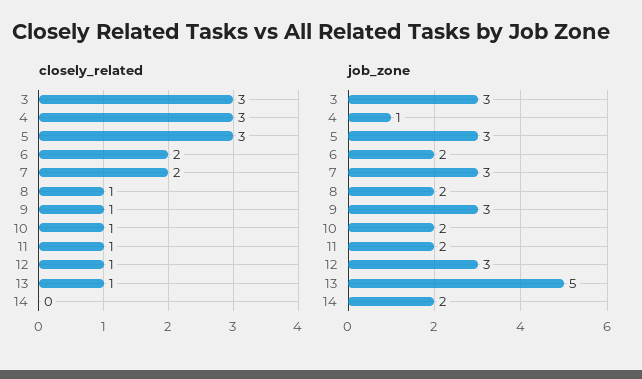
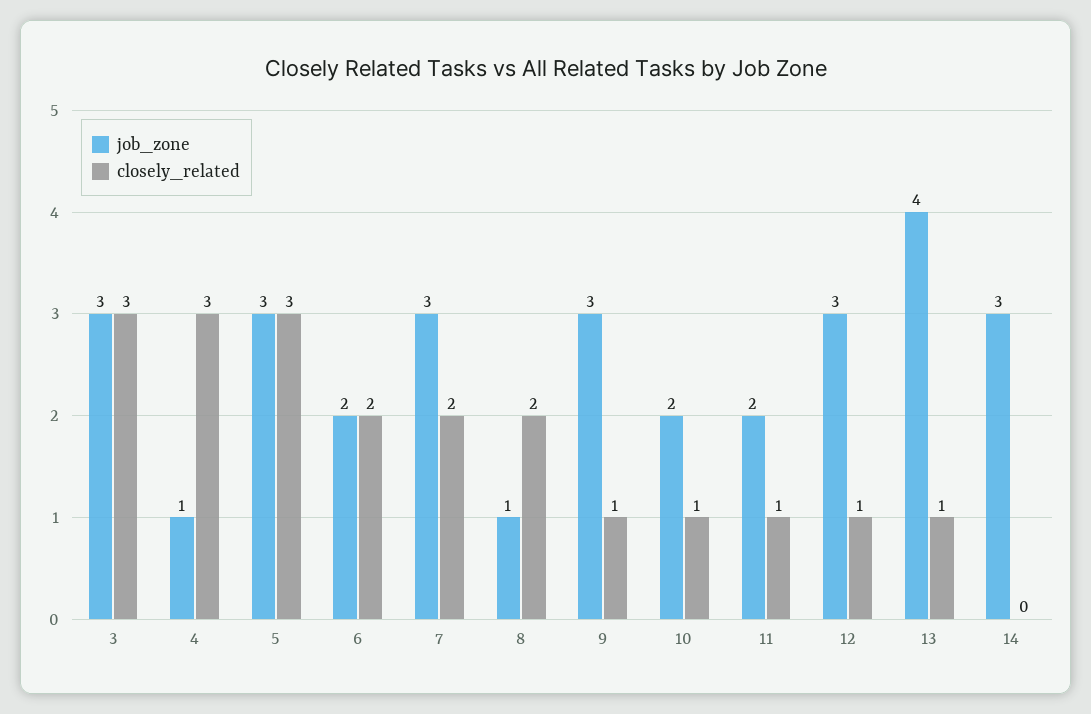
closely_related, 8: 1 -> 2
job_zone, 8: 2 -> 1
job_zone, 13: 5 -> 4
job_zone, 14: 2 -> 3

